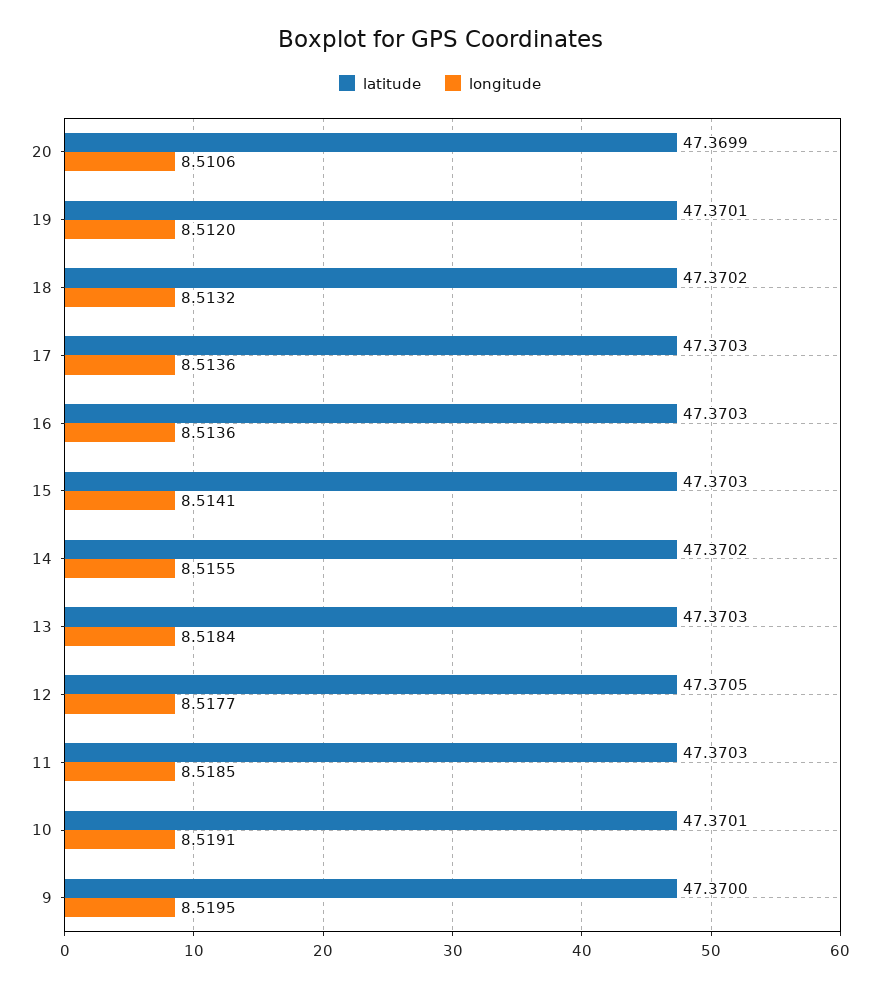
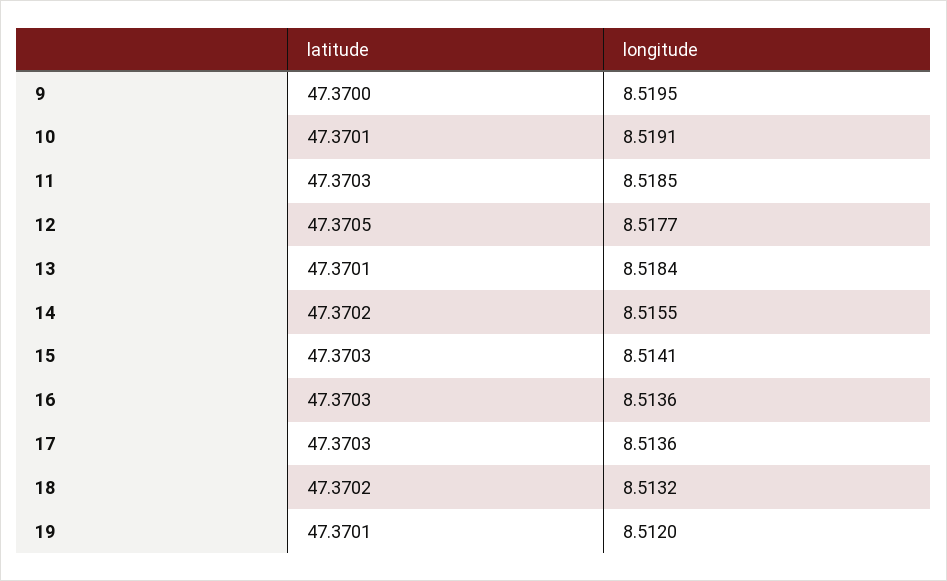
latitude, 20: 47.3699 -> none
longitude, 20: 8.5106 -> none
latitude, 13: 47.3703 -> 47.3701

